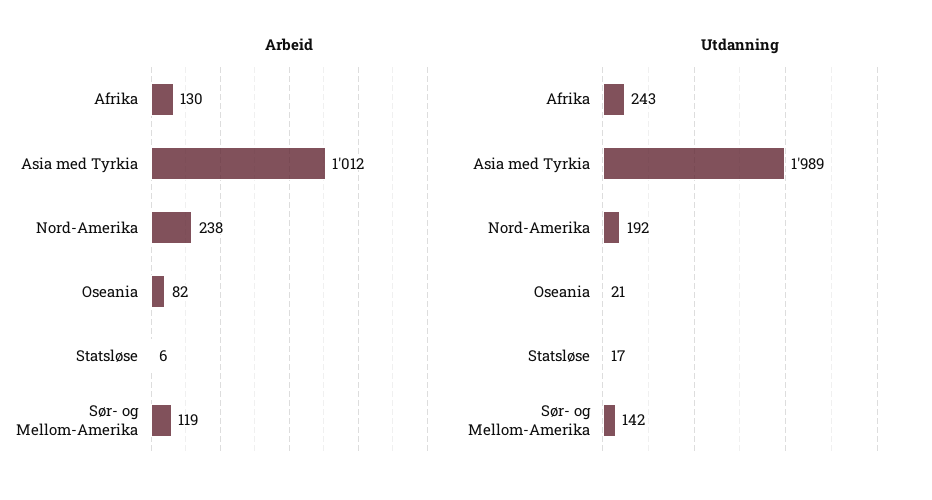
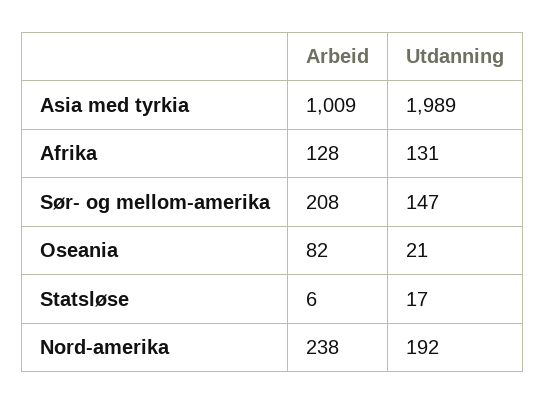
Arbeid, Afrika: 130 -> 128
Arbeid, Asia med Tyrkia: 1012 -> 1009
Arbeid, Sør- og Mellom-Amerika: 119 -> 208
Utdanning, Afrika: 243 -> 131
Utdanning, Sør- og Mellom-Amerika: 142 -> 147

